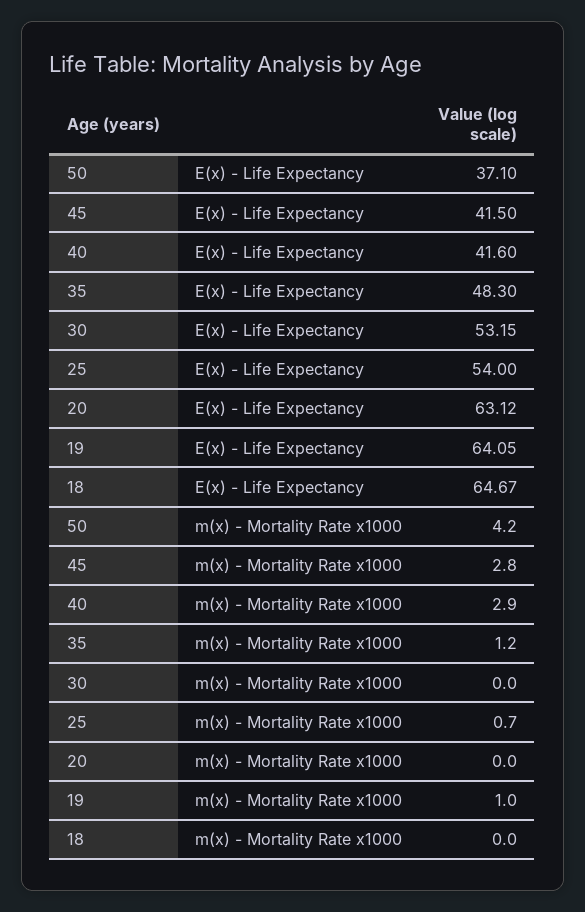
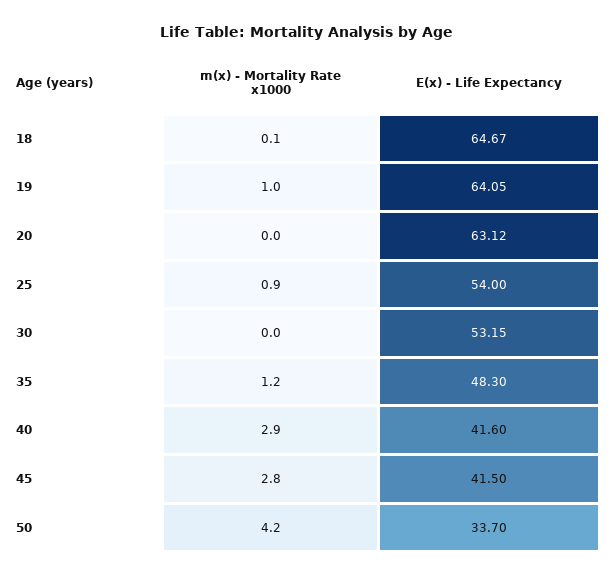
50, E(x) - Life Expectancy: 37.1 -> 33.7
25, m(x) - Mortality Rate x1000: 0.7 -> 0.9
18, m(x) - Mortality Rate x1000: 0 -> 0.1

